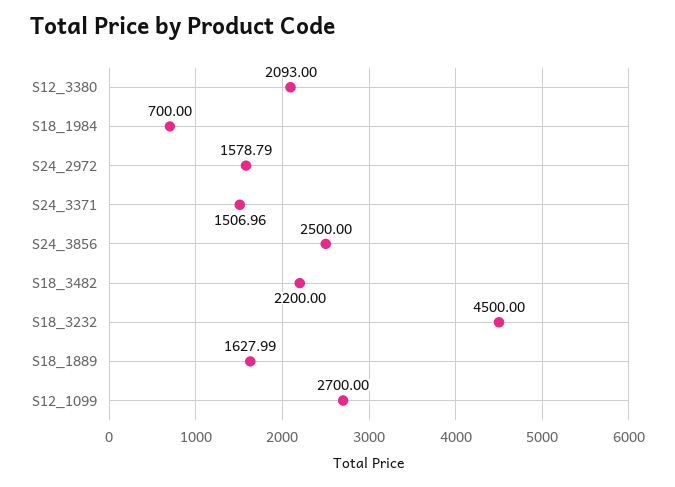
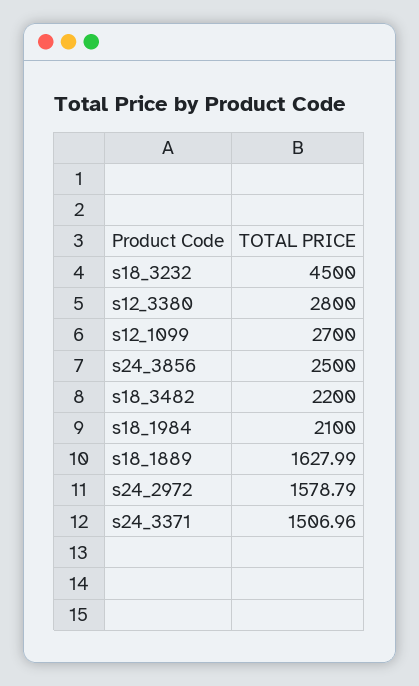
S12_3380: 2093 -> 2800
S18_1984: 700 -> 2100

